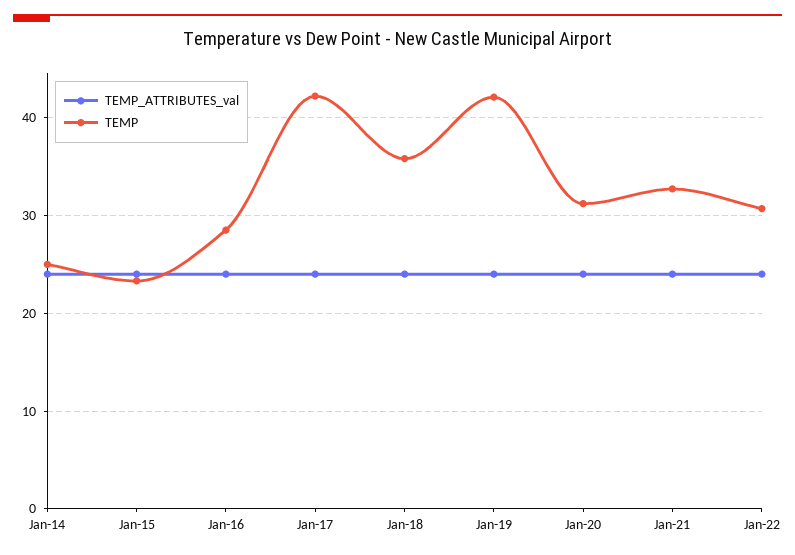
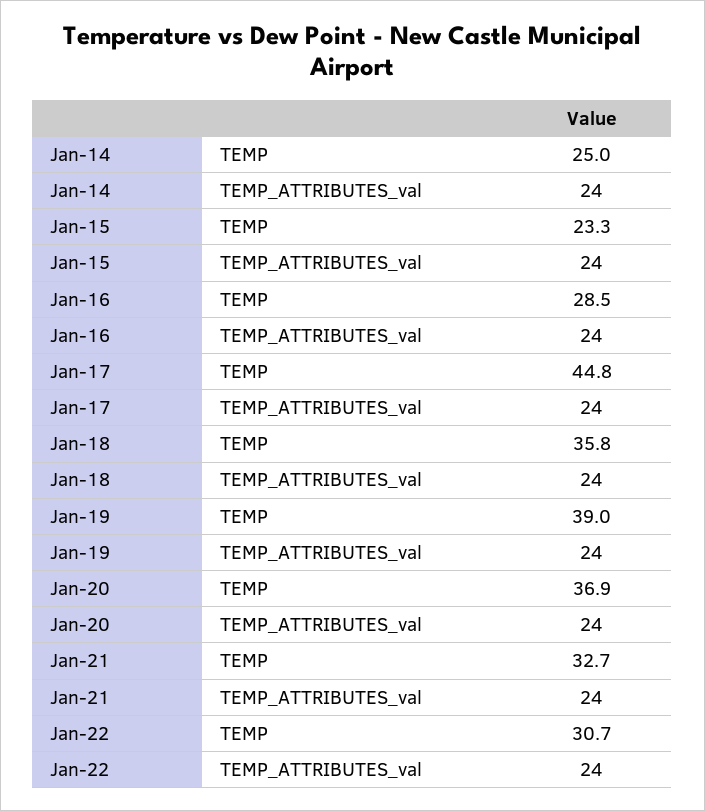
TEMP, Jan-17: 42 -> 44.8
TEMP, Jan-19: 42 -> 39
TEMP, Jan-20: 31 -> 36.9

